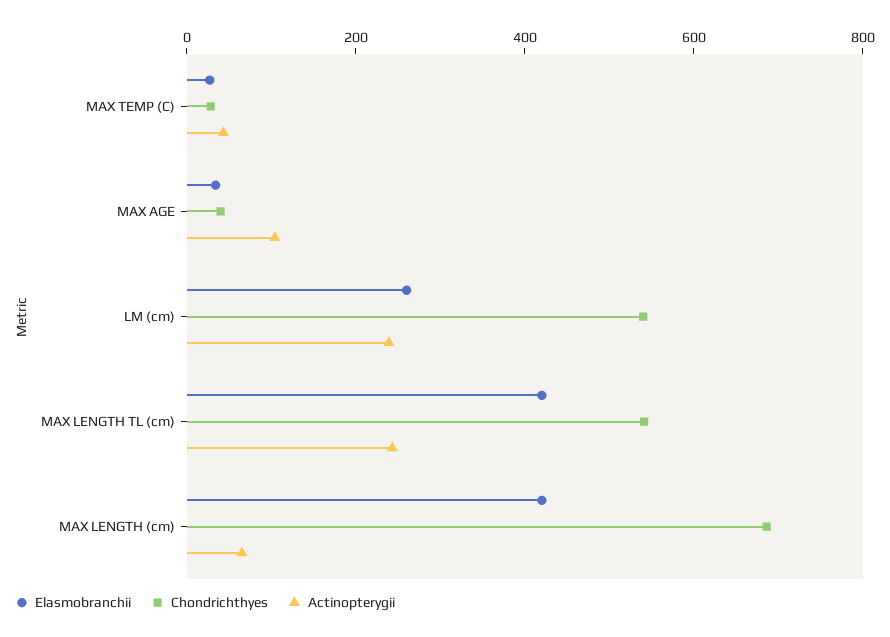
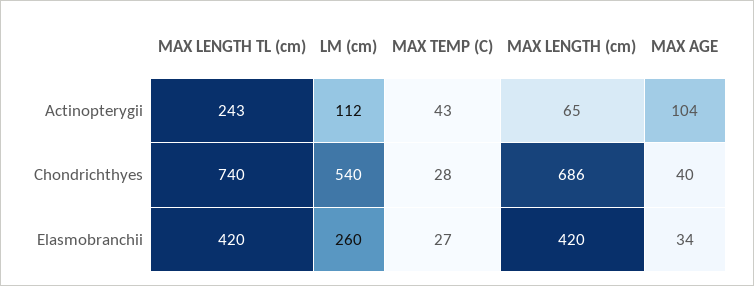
Actinopterygii, LM (cm): 250 -> 112
Chondrichthyes, MAX LENGTH TL (cm): 550 -> 740

